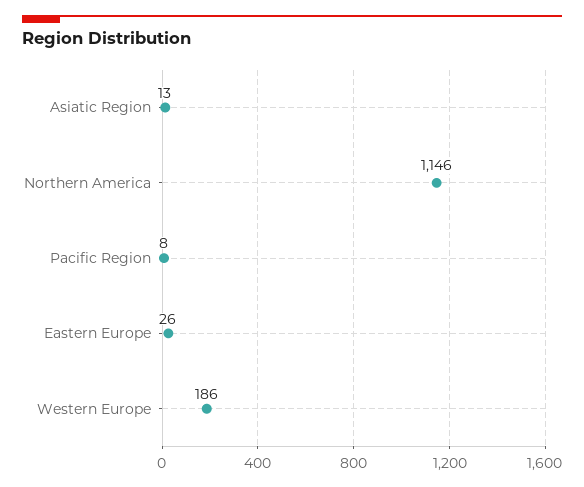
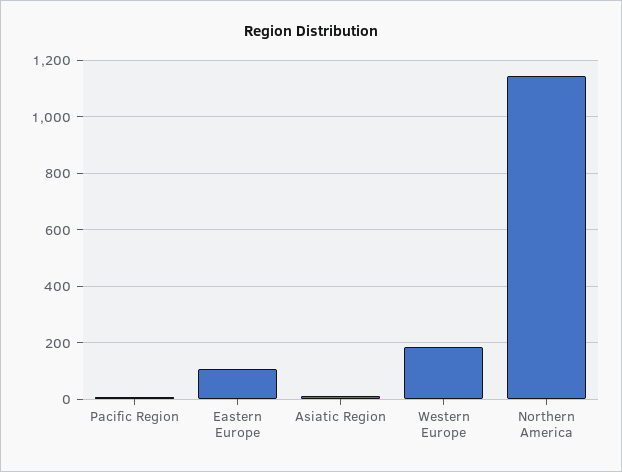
Eastern Europe: 26 -> 100

